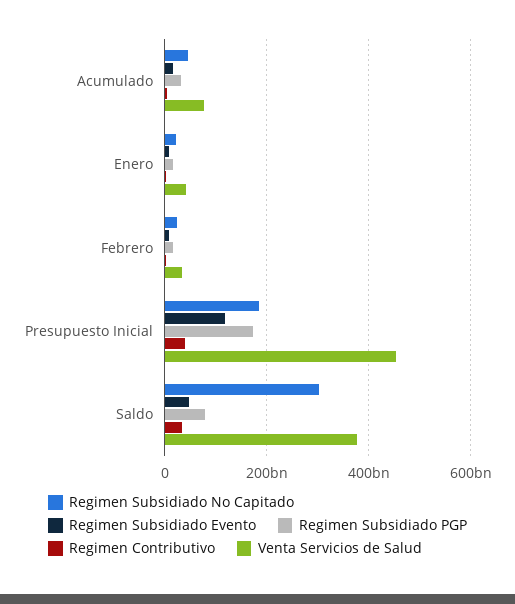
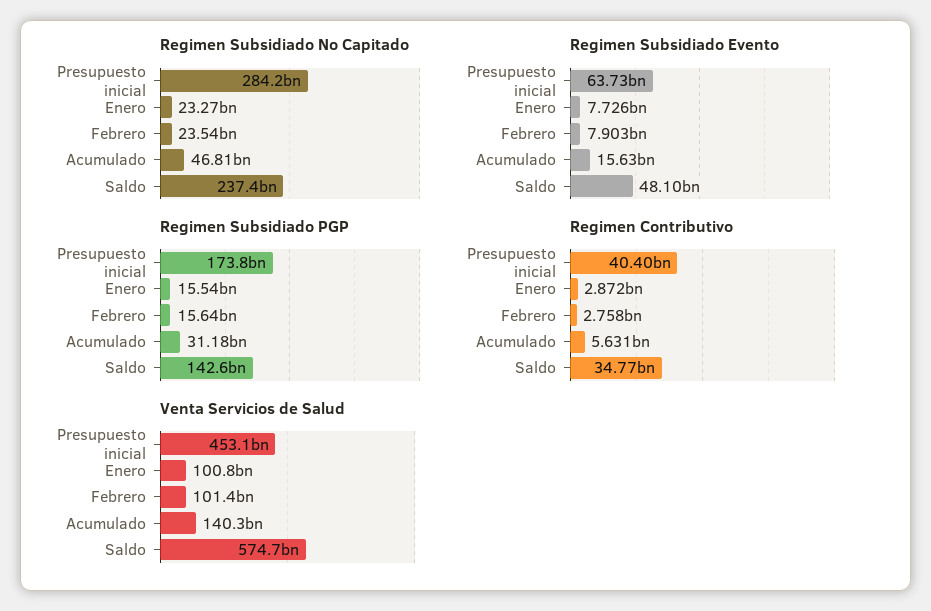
Venta Servicios de Salud, Acumulado: 80000000000 -> 140300000000
Venta Servicios de Salud, Enero: 40000000000 -> 100800000000
Venta Servicios de Salud, Febrero: 40000000000 -> 101400000000
Regimen Subsidiado No Capitado, Presupuesto Inicial: 180000000000 -> 284200000000
Regimen Subsidiado Evento, Presupuesto Inicial: 120000000000 -> 63730000000
Regimen Subsidiado No Capitado, Saldo: 300000000000 -> 237400000000
Regimen Subsidiado PGP, Saldo: 80000000000 -> 142600000000
Venta Servicios de Salud, Saldo: 380000000000 -> 574700000000

